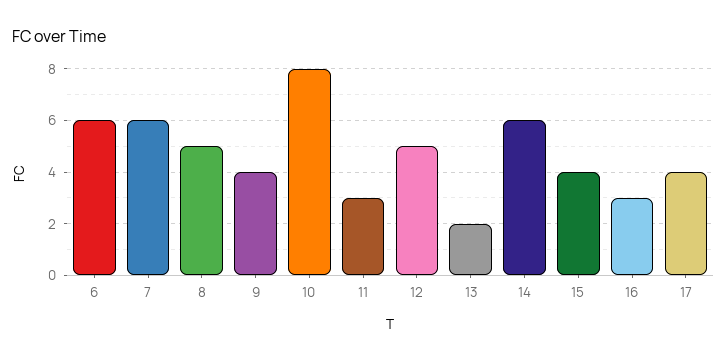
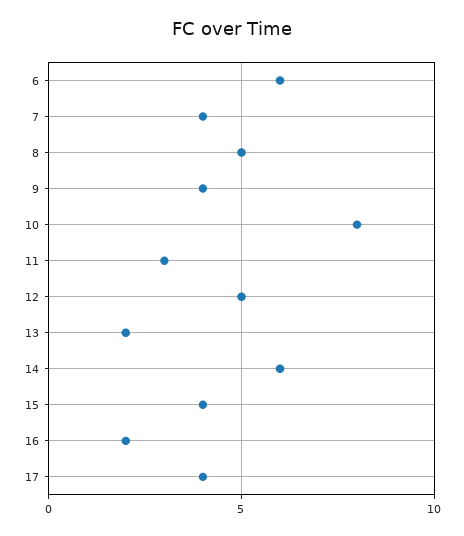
7: 6 -> 4
16: 3 -> 2

